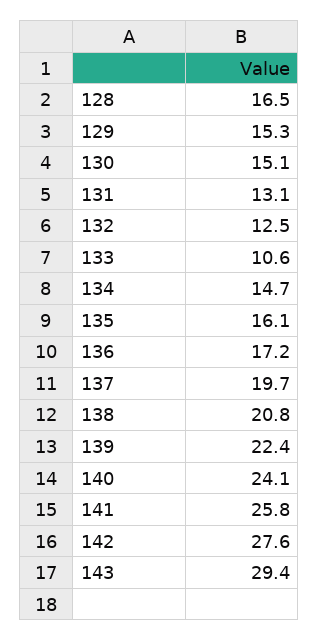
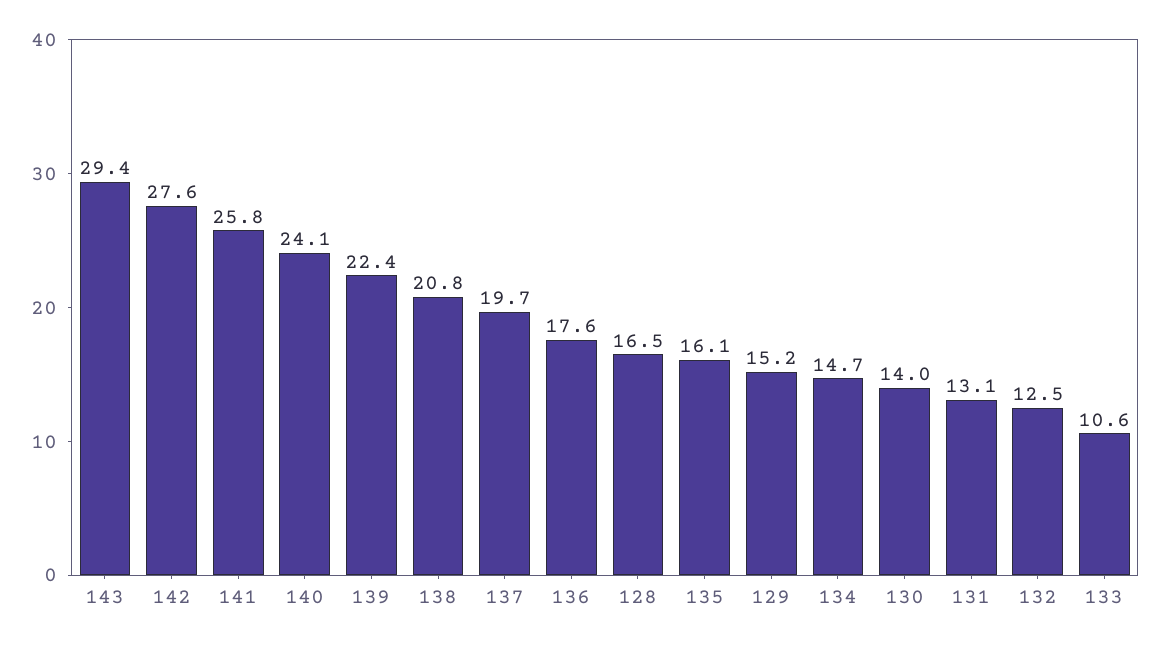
129: 15.3 -> 15.2
130: 15.1 -> 14
136: 17.2 -> 17.6

